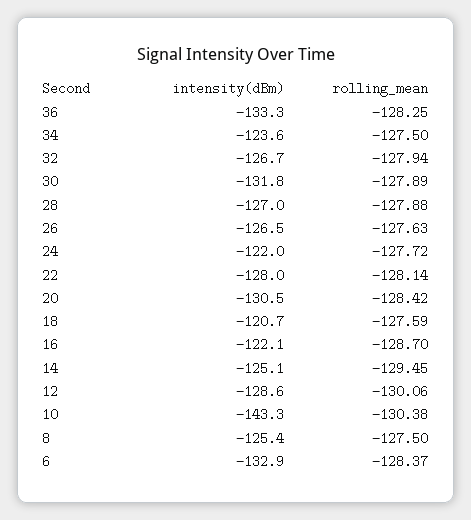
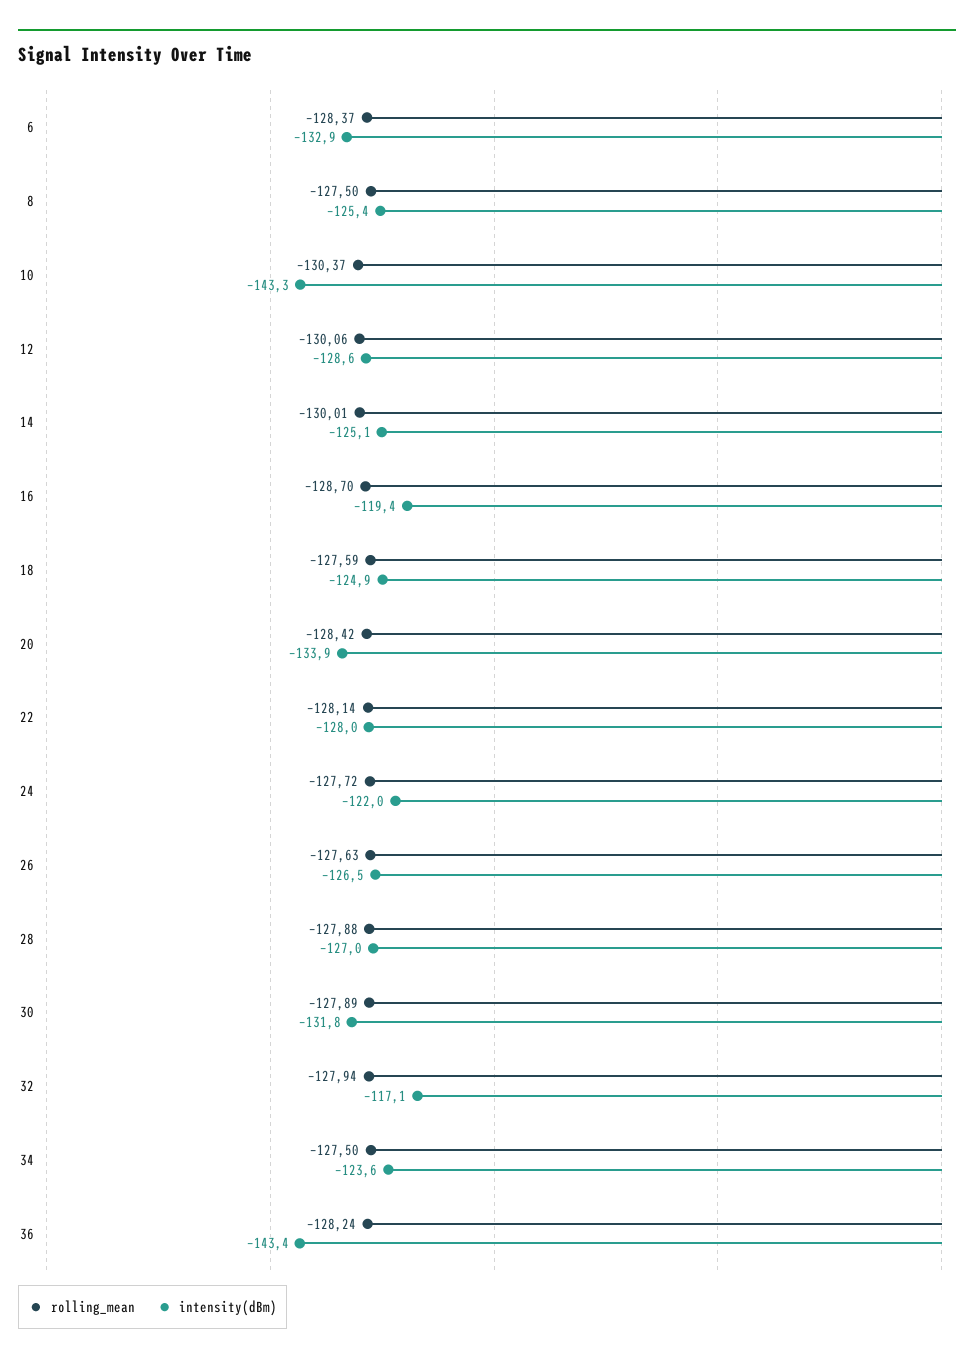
intensity(dBm), 36: -133.3 -> -143.4
rolling_mean, 36: -128.25 -> -128.24
intensity(dBm), 32: -126.7 -> -117.1
intensity(dBm), 20: -130.5 -> -133.9
intensity(dBm), 18: -120.7 -> -124.9
intensity(dBm), 16: -122.1 -> -119.4
rolling_mean, 14: -129.45 -> -130.01
rolling_mean, 10: -130.38 -> -130.37

